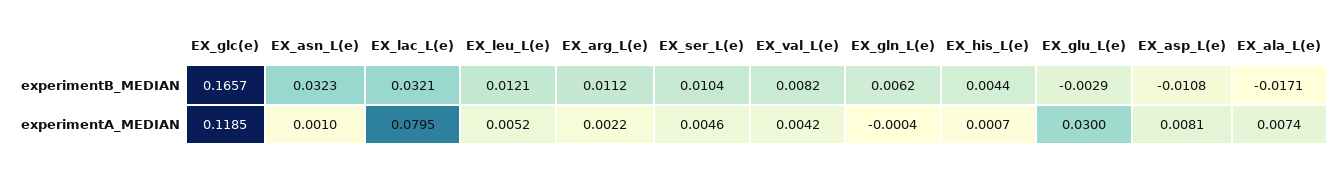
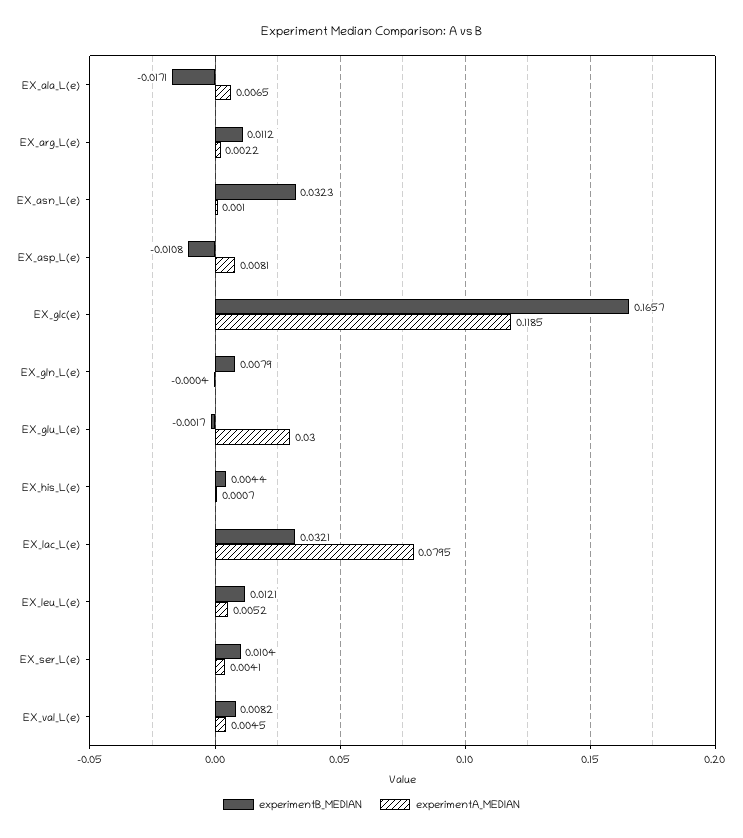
experimentB_MEDIAN, EX_gln_L(e): 0.0062 -> 0.0079
experimentB_MEDIAN, EX_glu_L(e): -0.0029 -> -0.0017
experimentA_MEDIAN, EX_ser_L(e): 0.0046 -> 0.0041
experimentA_MEDIAN, EX_val_L(e): 0.0042 -> 0.0045
experimentA_MEDIAN, EX_ala_L(e): 0.0074 -> 0.0065

